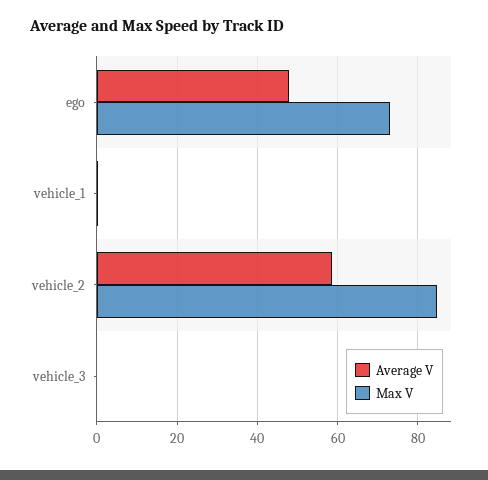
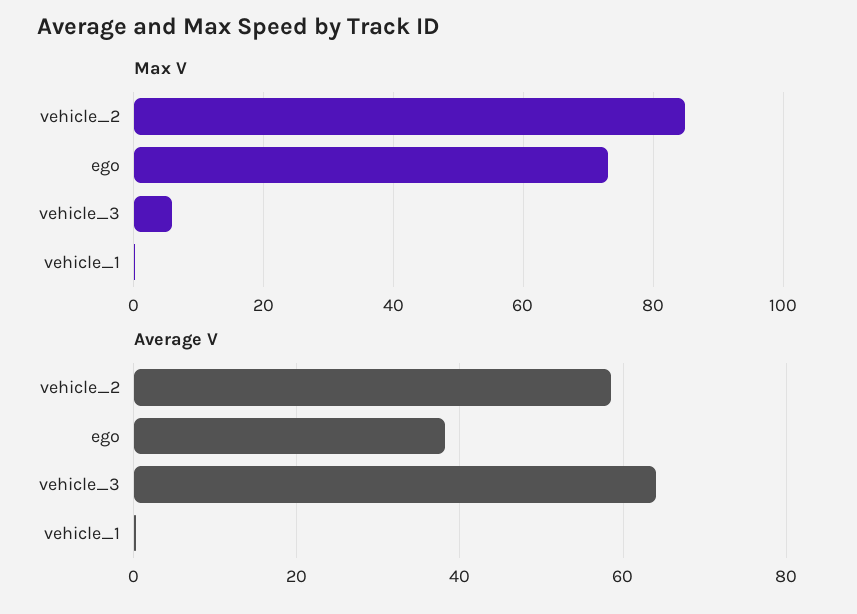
Average V, ego: 48 -> 38
Average V, vehicle_3: 0 -> 64
Max V, vehicle_3: 0 -> 6

